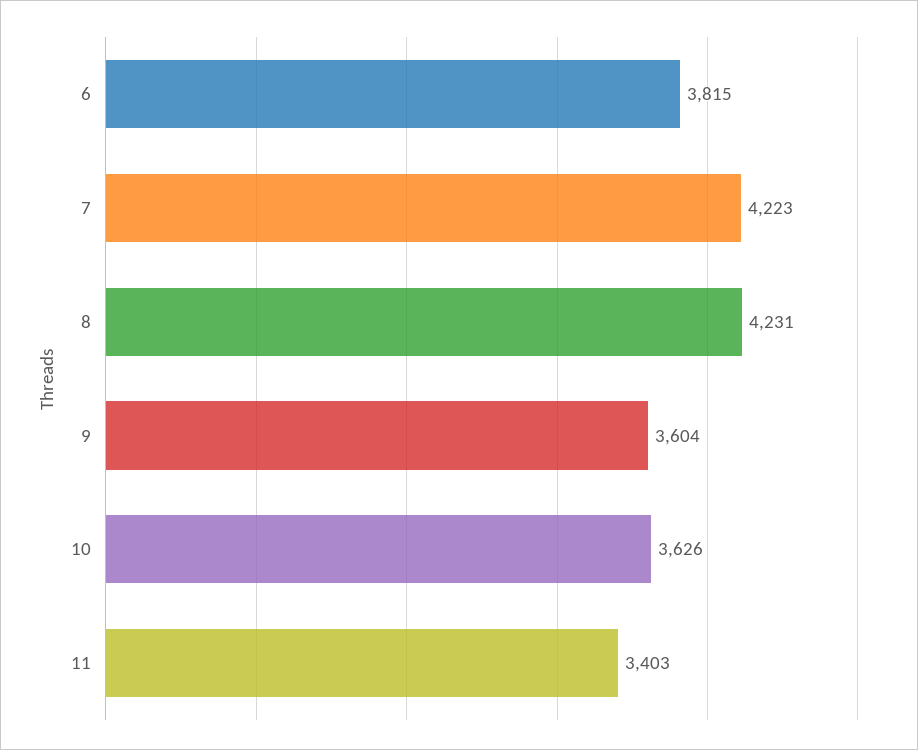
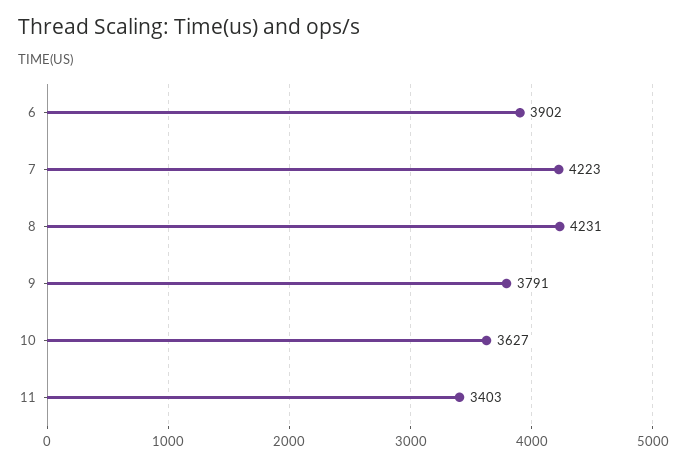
6: 3815 -> 3902
9: 3604 -> 3791
10: 3626 -> 3627

